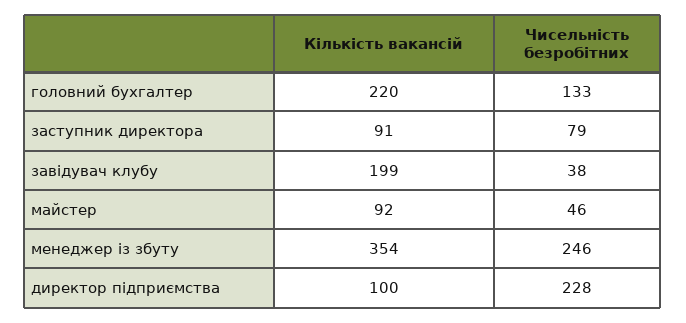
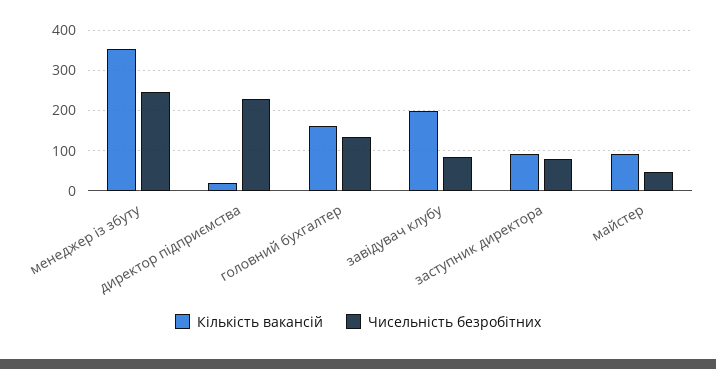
Кількість вакансій, головний бухгалтер: 220 -> 160
Чисельність безробітних, завідувач клубу: 38 -> 80
Кількість вакансій, директор підприємства: 100 -> 20

